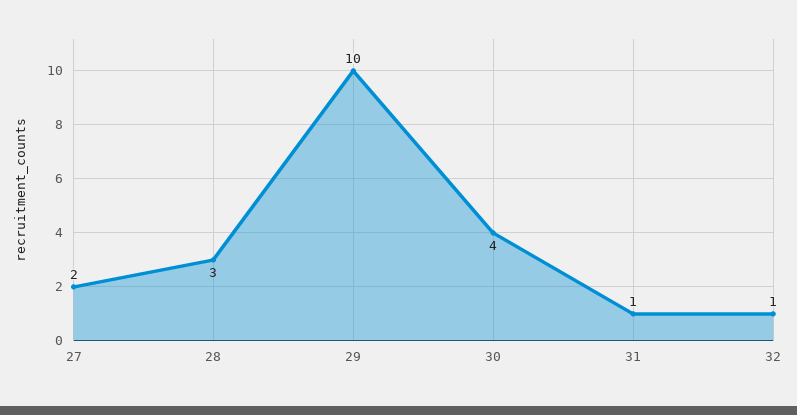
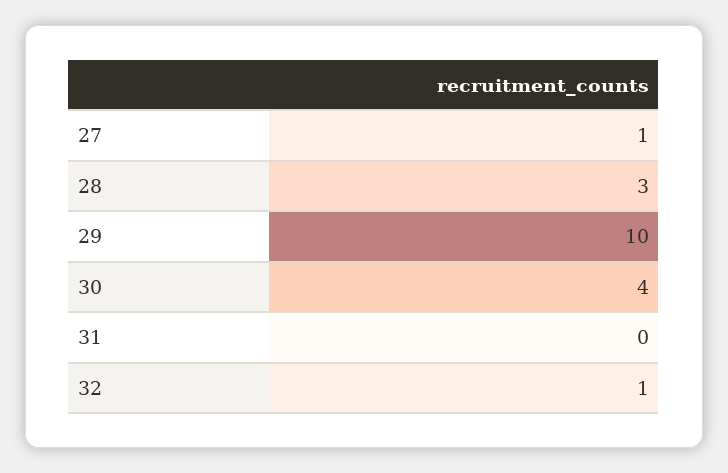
27: 2 -> 1
31: 1 -> 0

